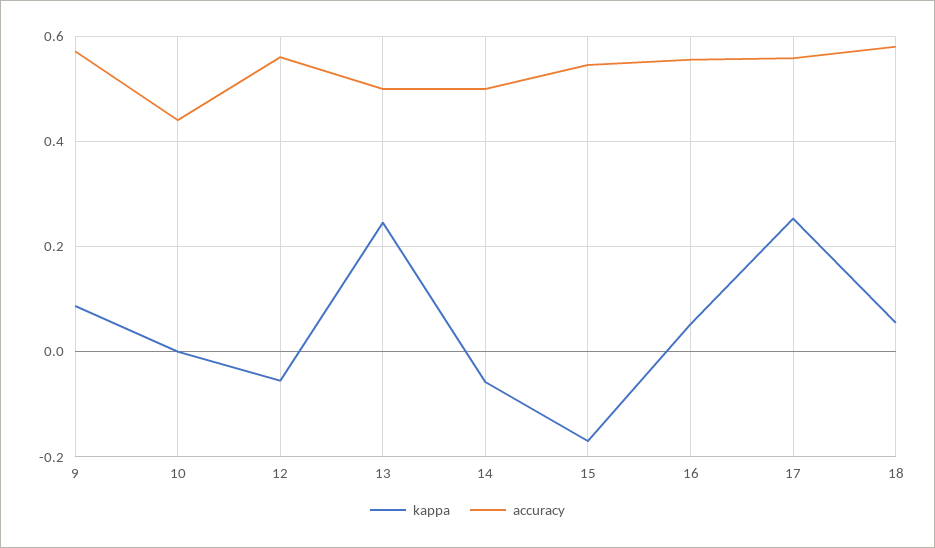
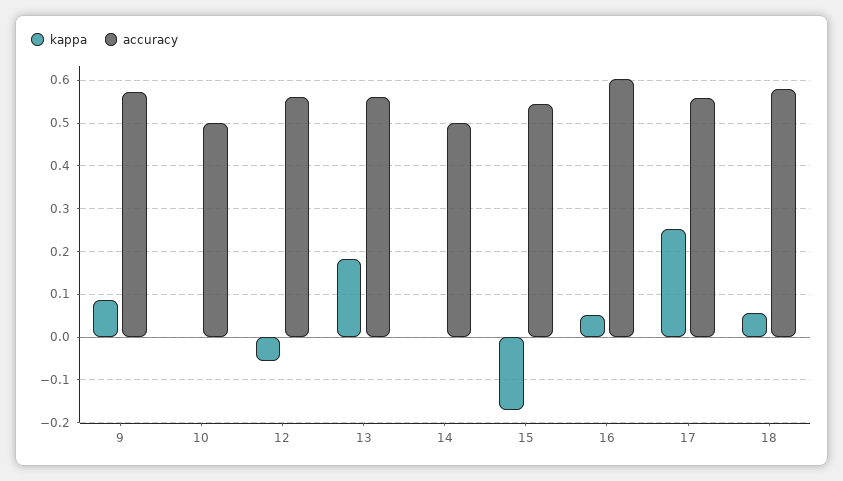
accuracy, 10: 0.44 -> 0.5
kappa, 13: 0.24 -> 0.18
accuracy, 13: 0.5 -> 0.56
kappa, 14: -0.06 -> 0
accuracy, 16: 0.56 -> 0.6

